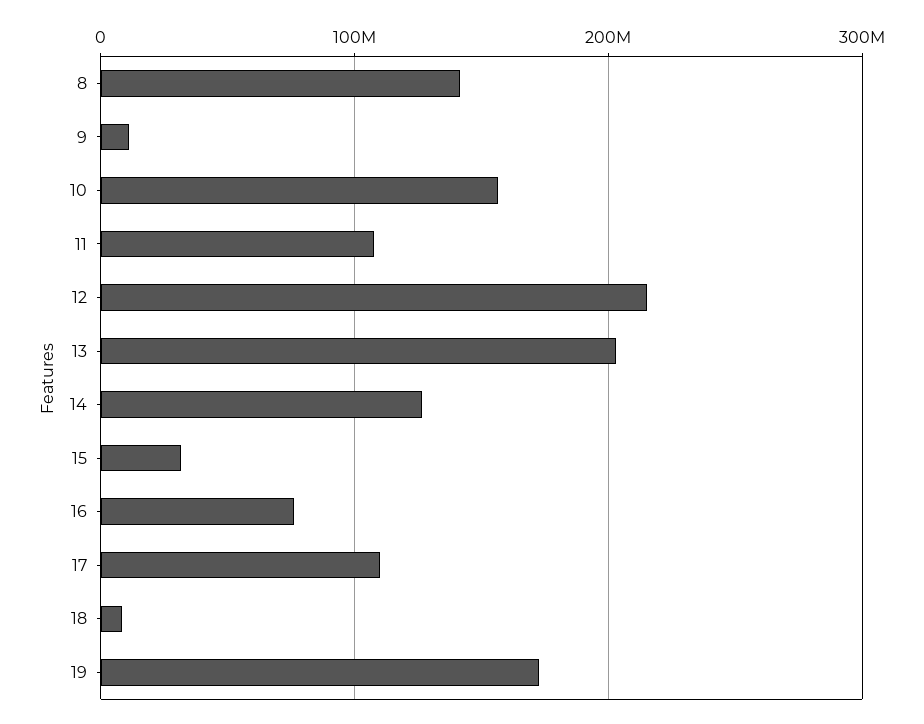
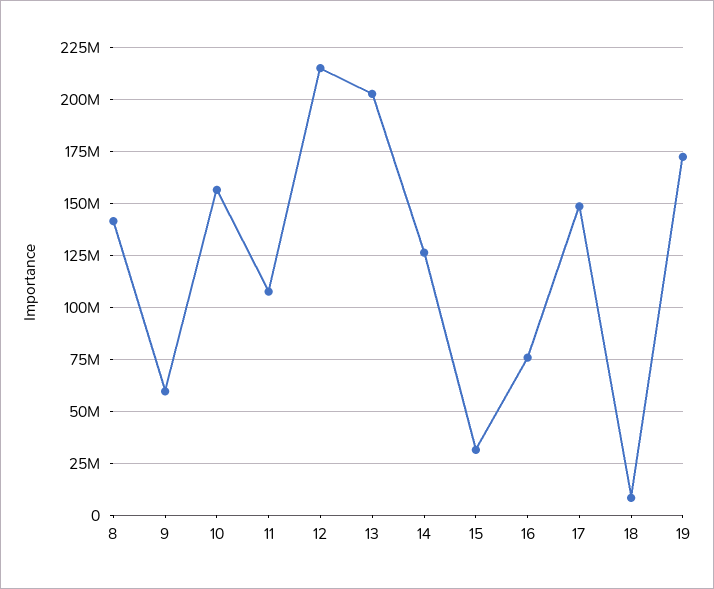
9: 10000000 -> 60000000
17: 110000000 -> 150000000

